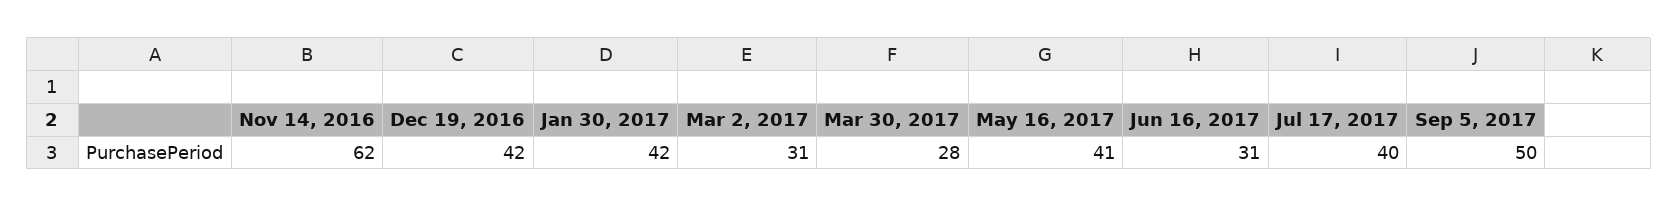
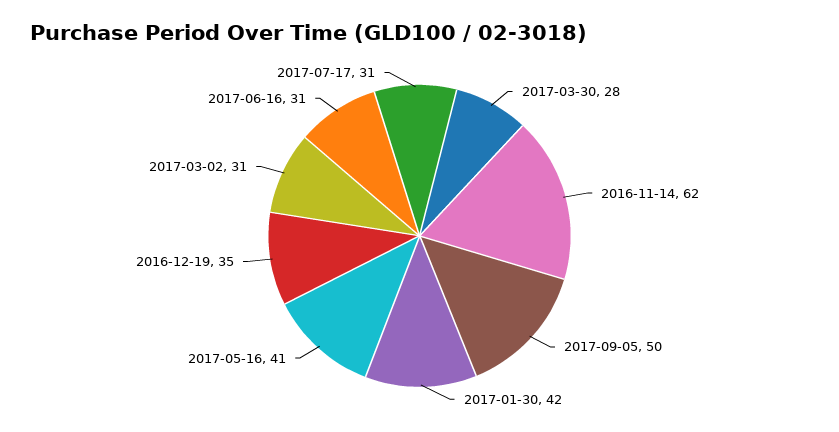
Dec 19, 2016: 42 -> 35
Jul 17, 2017: 40 -> 31

